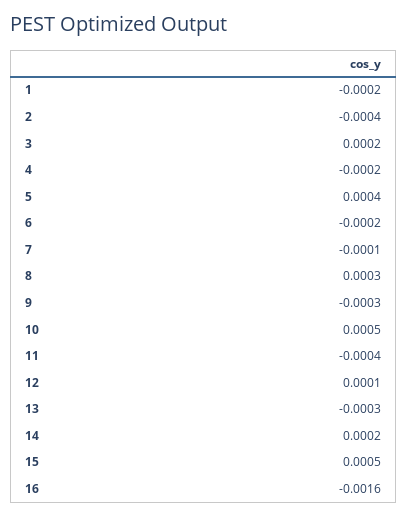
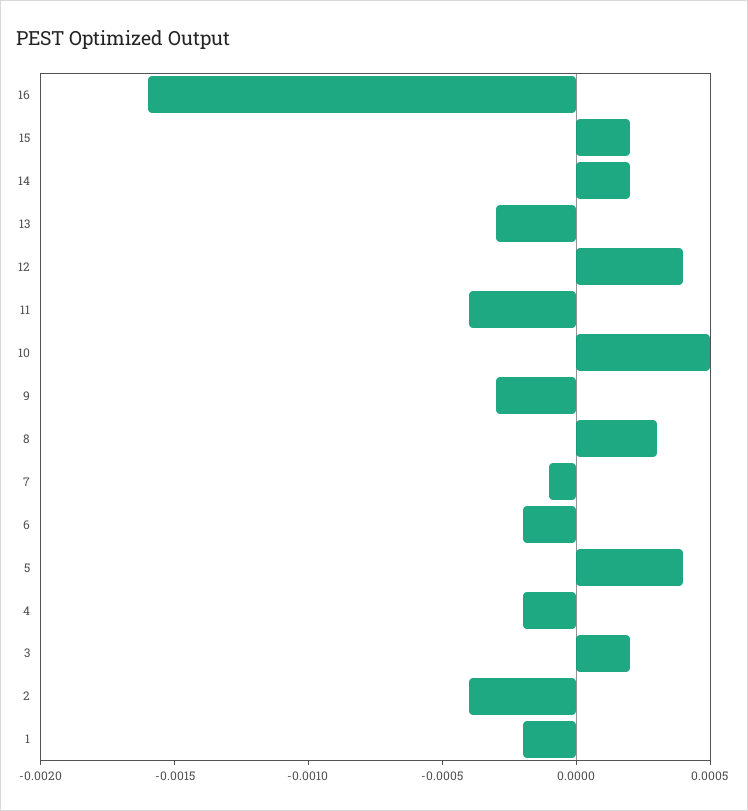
12: 0.0001 -> 0.0004
15: 0.0005 -> 0.0002

